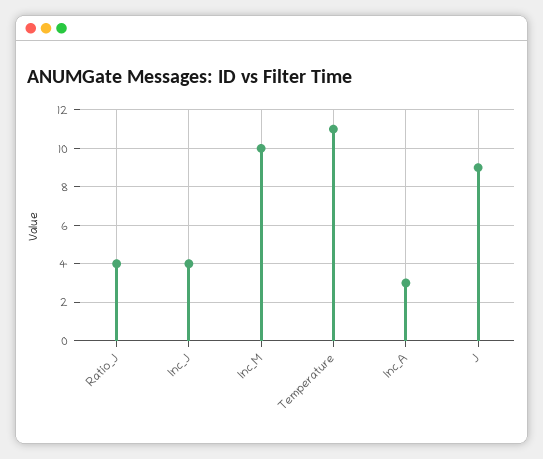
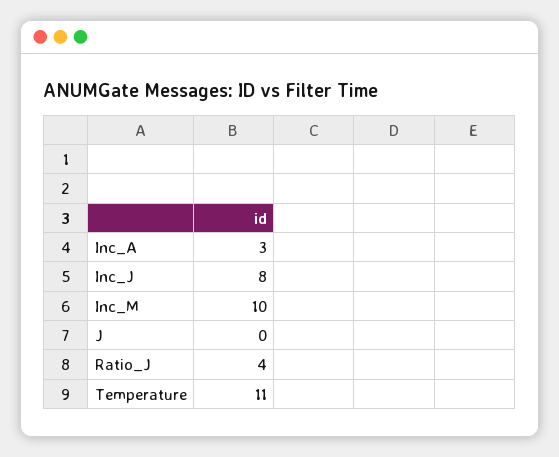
Inc_J: 4 -> 8
J: 9 -> 0

